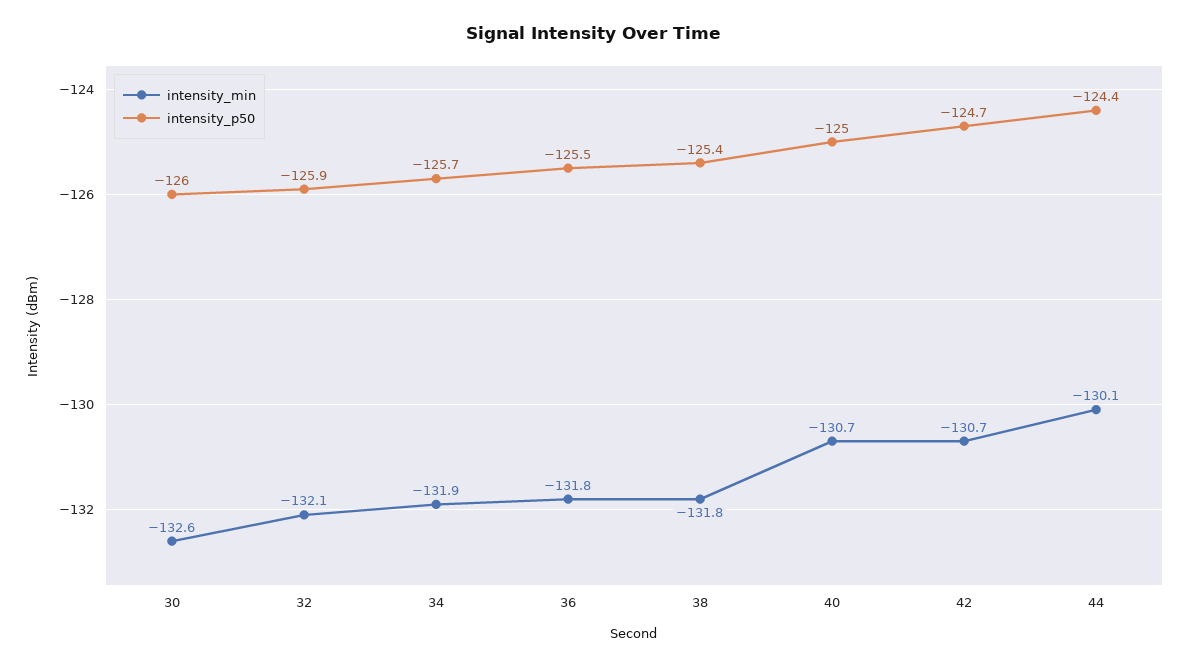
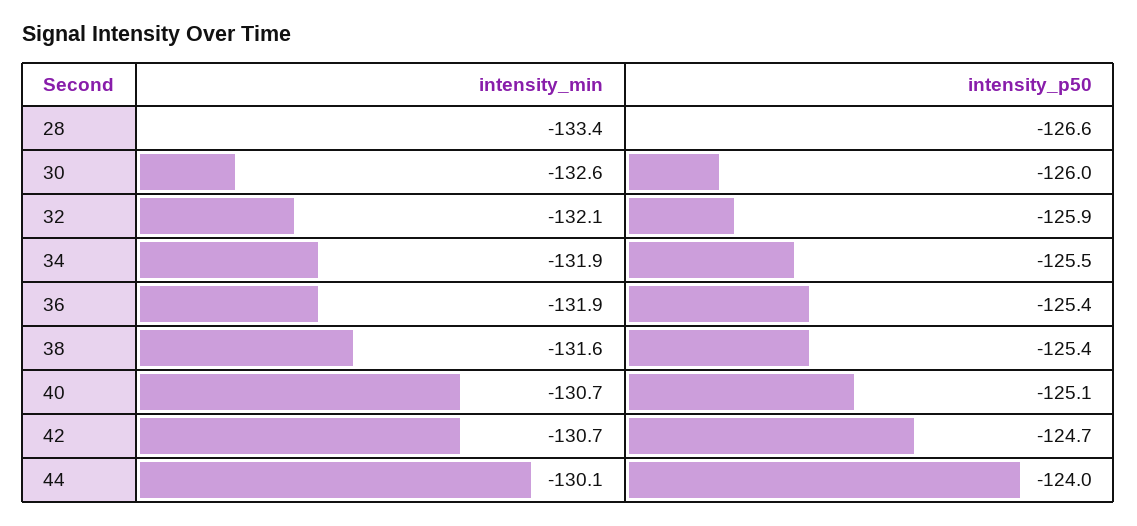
intensity_p50, 34: -125.7 -> -125.5
intensity_min, 36: -131.8 -> -131.9
intensity_p50, 36: -125.5 -> -125.4
intensity_min, 38: -131.8 -> -131.6
intensity_p50, 40: -125 -> -125.1
intensity_p50, 44: -124.4 -> -124
intensity_min, 28: none -> -133.4
intensity_p50, 28: none -> -126.6

